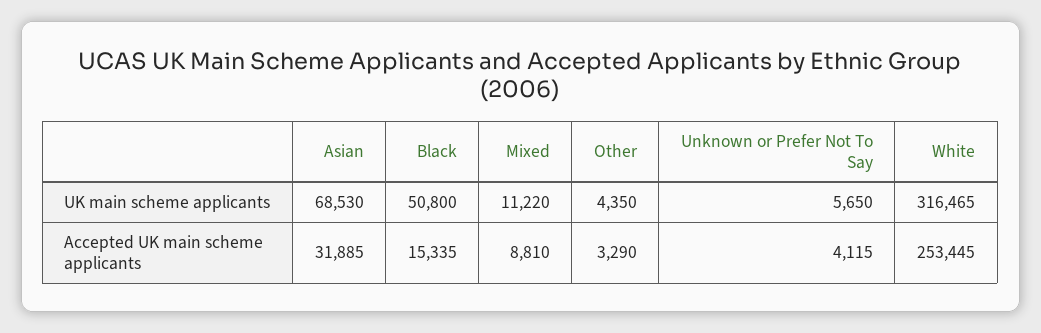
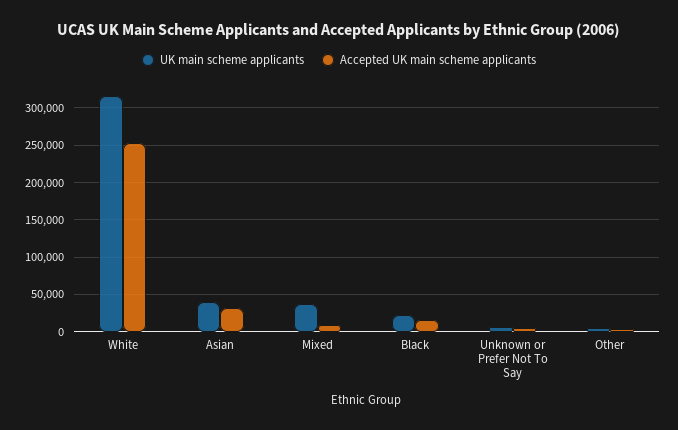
UK main scheme applicants, Asian: 68530 -> 40000
UK main scheme applicants, Black: 50800 -> 20000
UK main scheme applicants, Mixed: 11220 -> 40000

